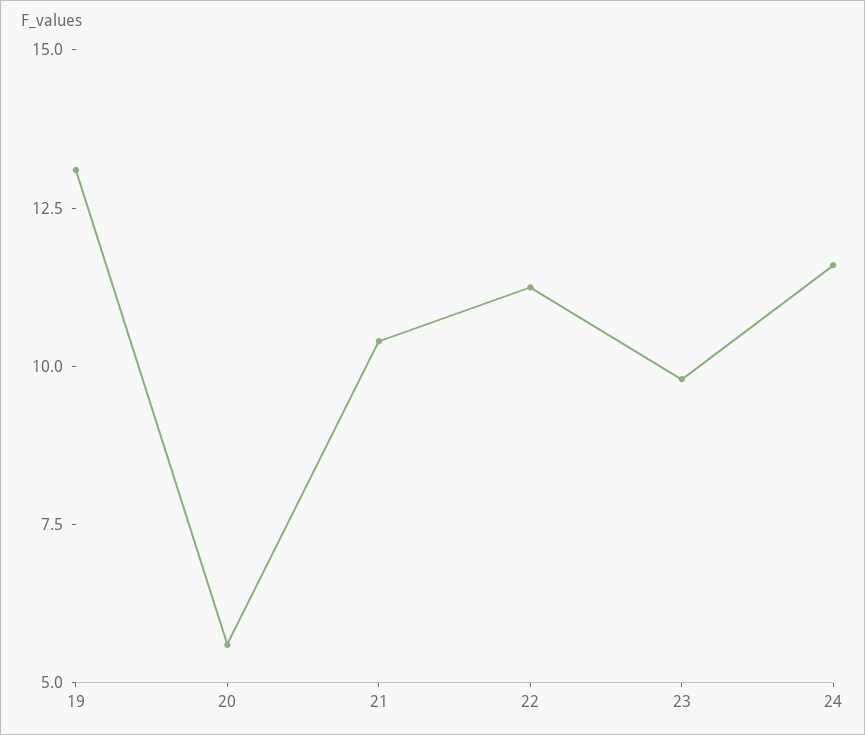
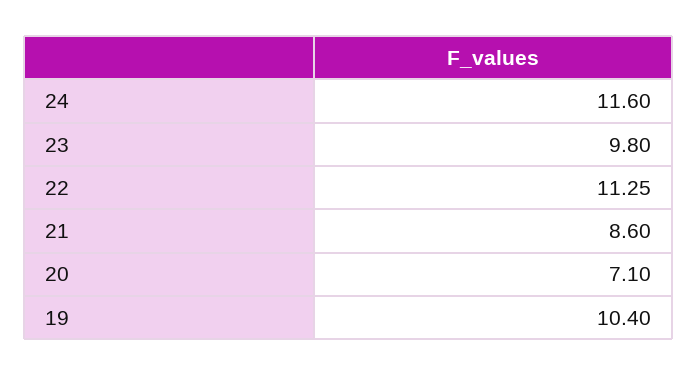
19: 13 -> 10.4
20: 5.5 -> 7.1
21: 10.5 -> 8.6

